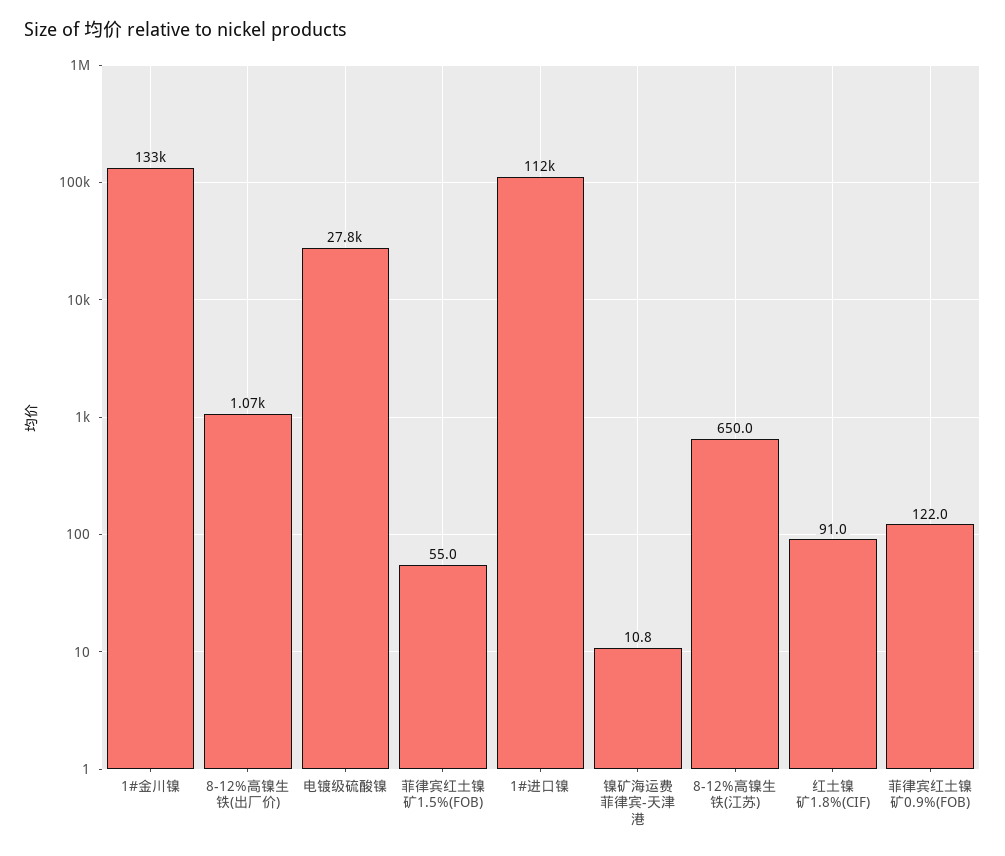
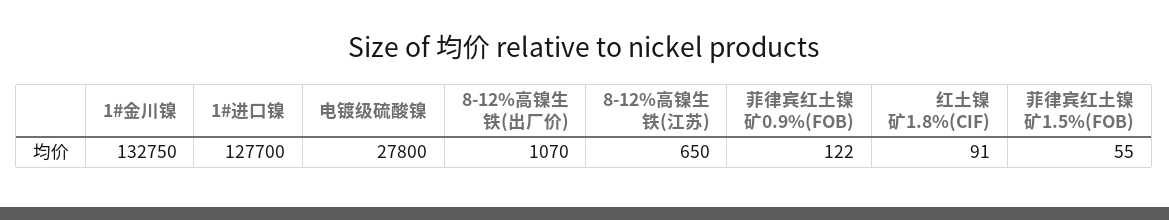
1#进口镍: 112000 -> 127700
镍矿海运费 菲律宾-天津港: 10.8 -> none

